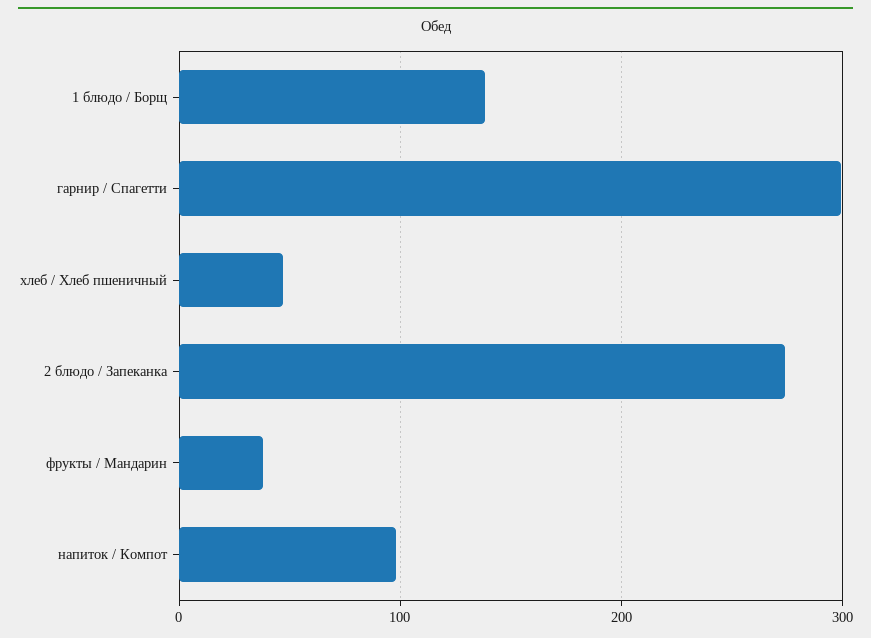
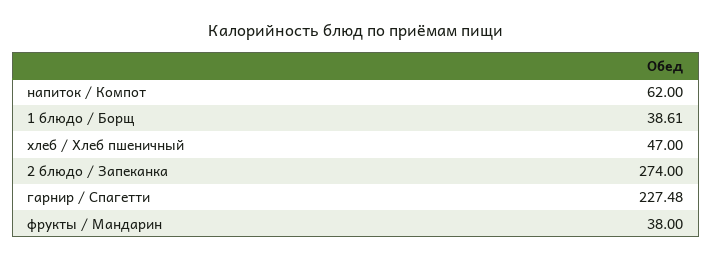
1 блюдо / Борщ: 140 -> 38.61
гарнир / Спагетти: 300 -> 227.48
напиток / Компот: 100 -> 62

